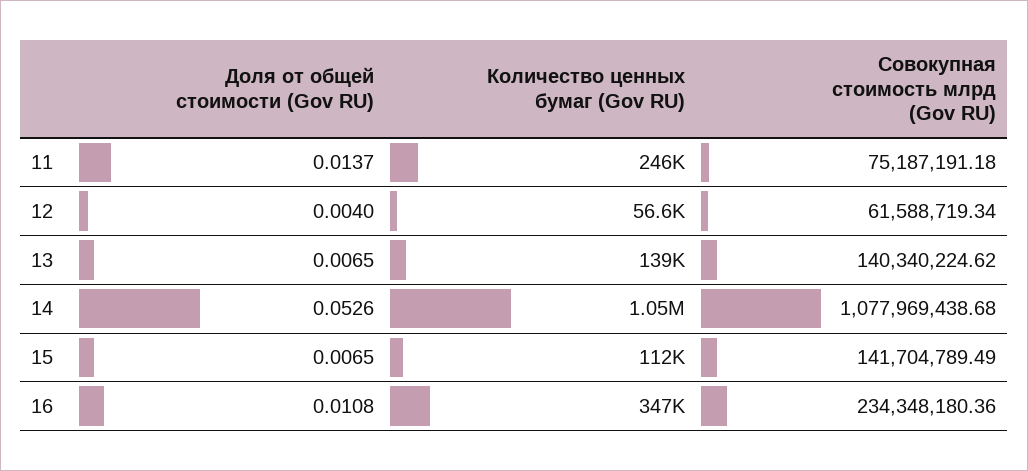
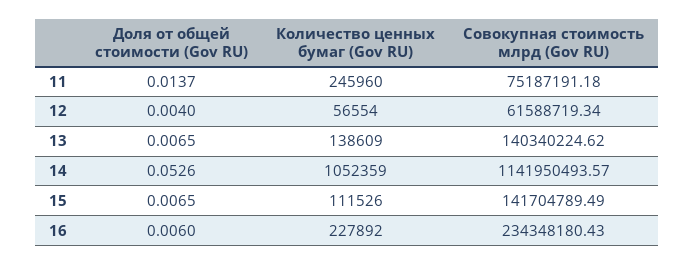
Совокупная стоимость млрд (Gov RU), 14: 1077969438.68 -> 1141950493.57
Доля от общей стоимости (Gov RU), 16: 0.0108 -> 0.006
Количество ценных бумаг (Gov RU), 16: 347000 -> 227892
Совокупная стоимость млрд (Gov RU), 16: 234348180.36 -> 234348180.43

